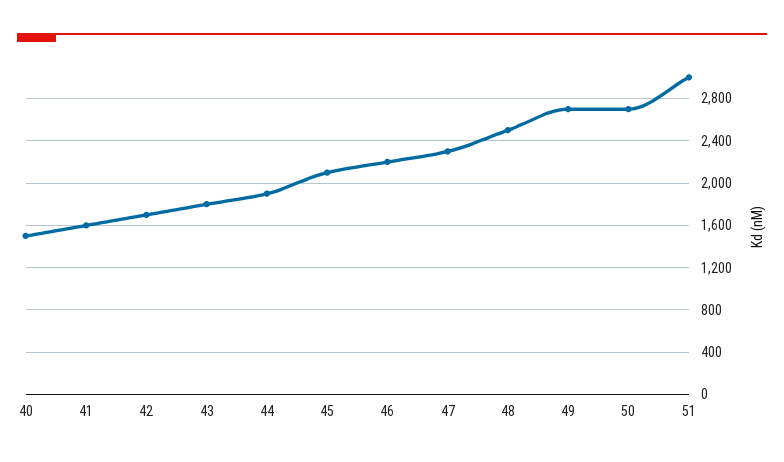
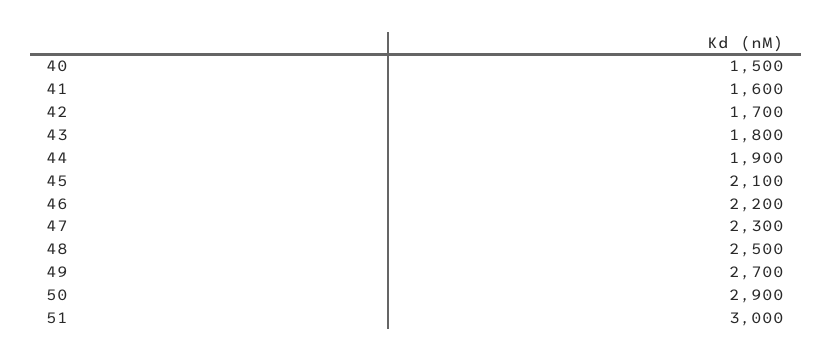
50: 2700 -> 2900

